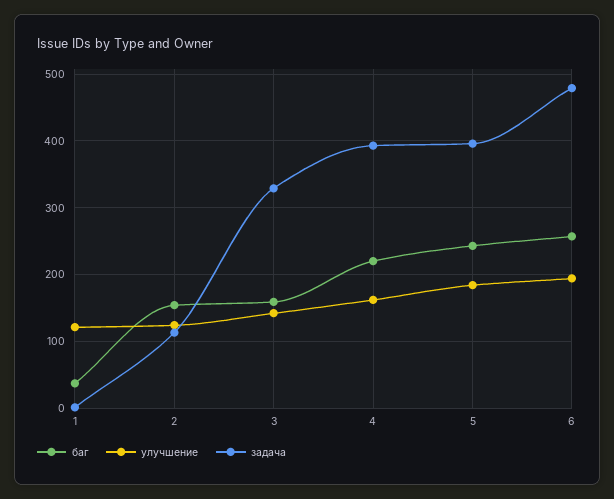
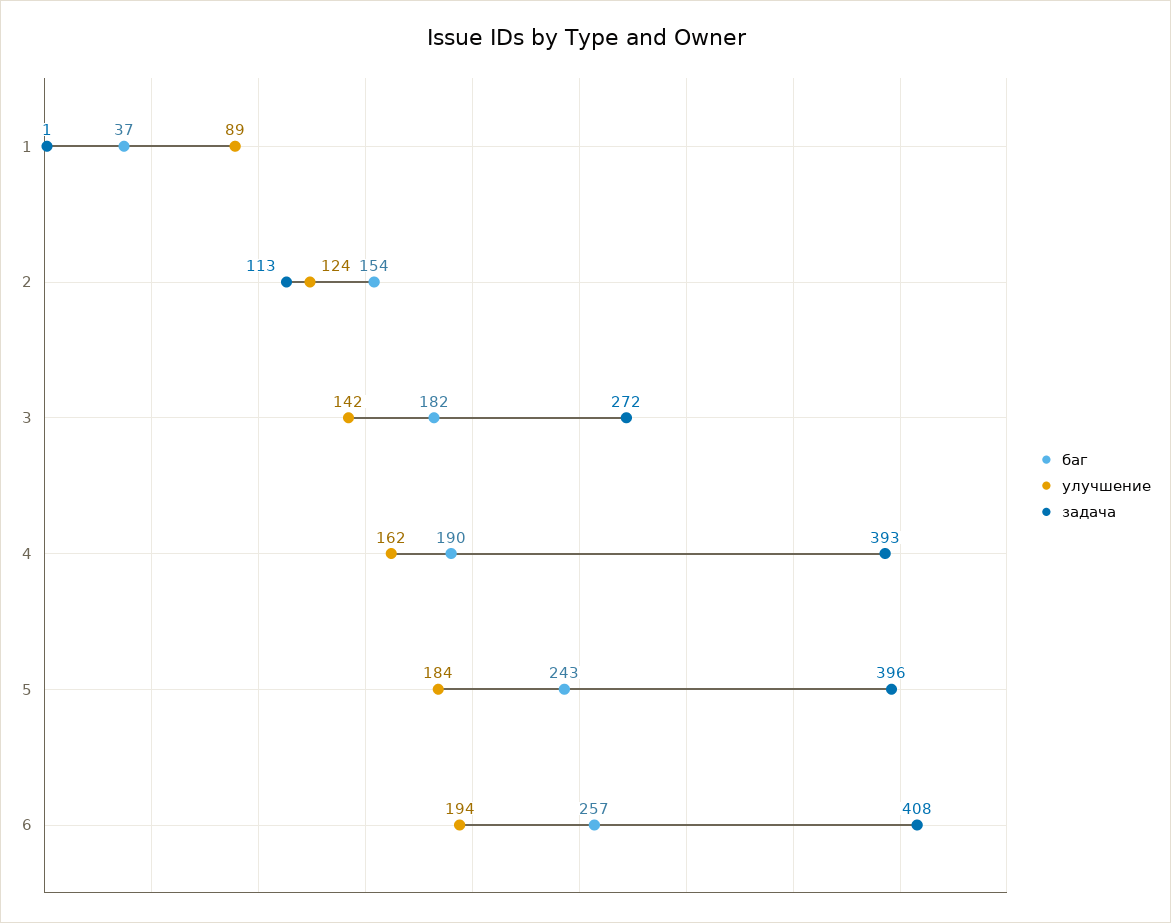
улучшение, 1: 120 -> 89
баг, 3: 160 -> 182
задача, 3: 330 -> 272
баг, 4: 220 -> 190
задача, 6: 480 -> 408

